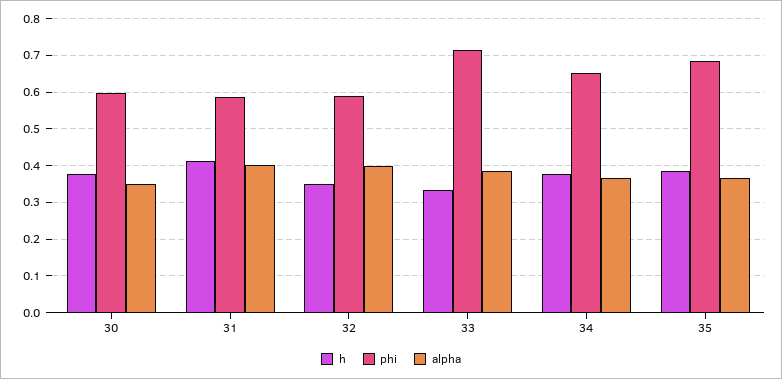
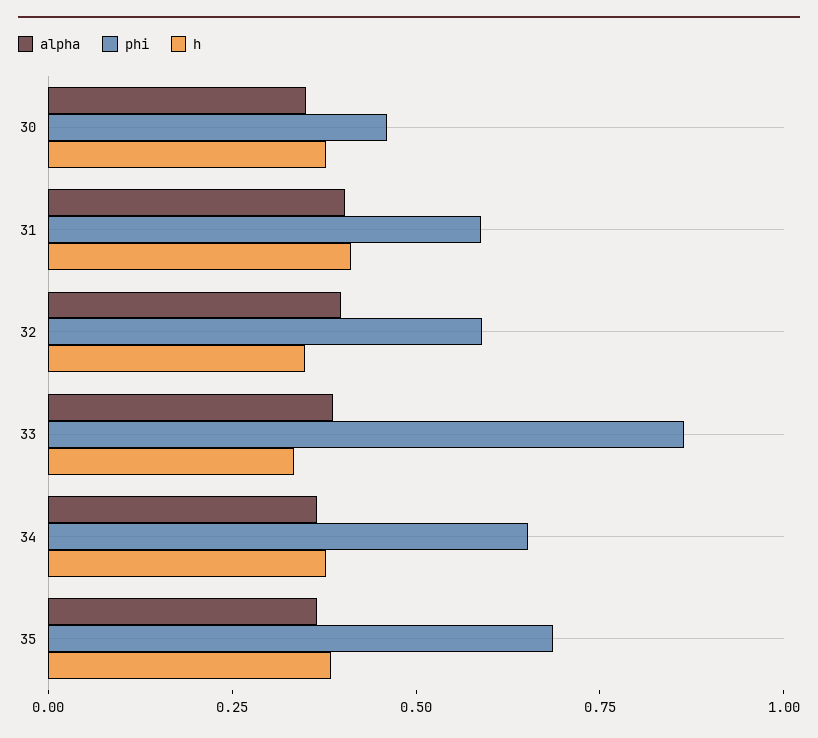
phi, 30: 0.6 -> 0.45
phi, 33: 0.72 -> 0.85

